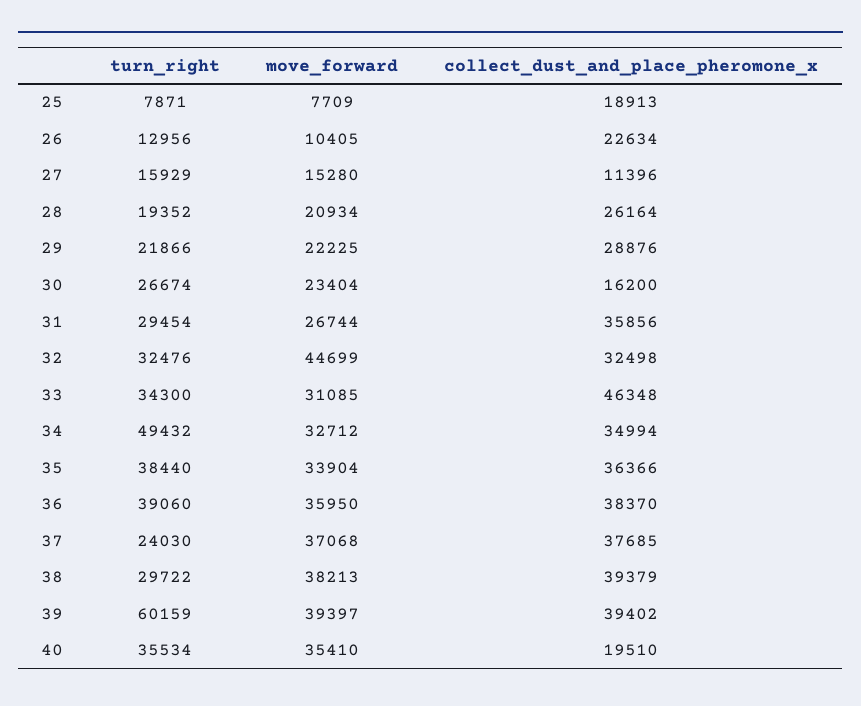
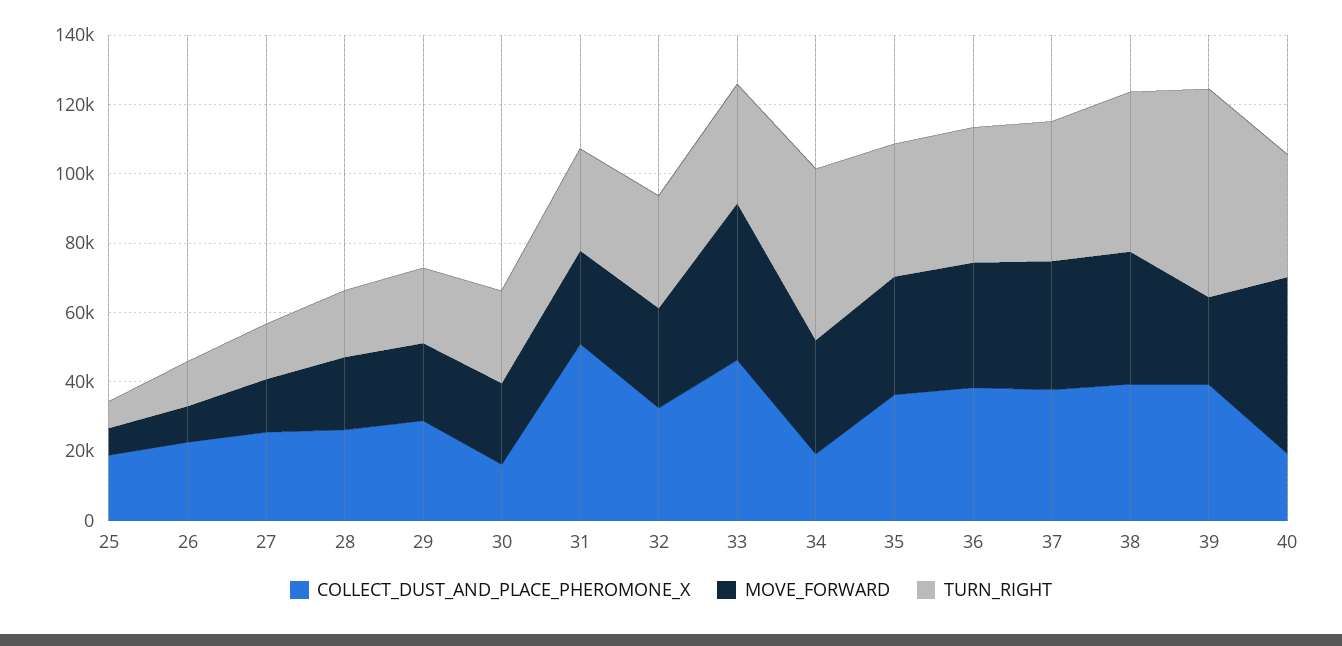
collect_dust_and_place_pheromone_x, 27: 11396 -> 25000
collect_dust_and_place_pheromone_x, 31: 35856 -> 50000
move_forward, 32: 44699 -> 30000
move_forward, 33: 31085 -> 45000
collect_dust_and_place_pheromone_x, 34: 34994 -> 20000
turn_right, 37: 24030 -> 40000
turn_right, 38: 29722 -> 45000
move_forward, 39: 39397 -> 25000
move_forward, 40: 35410 -> 50000

